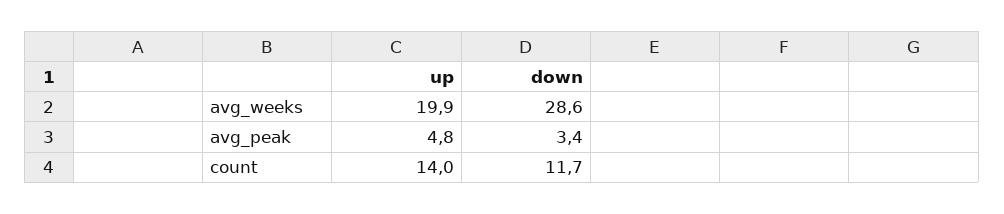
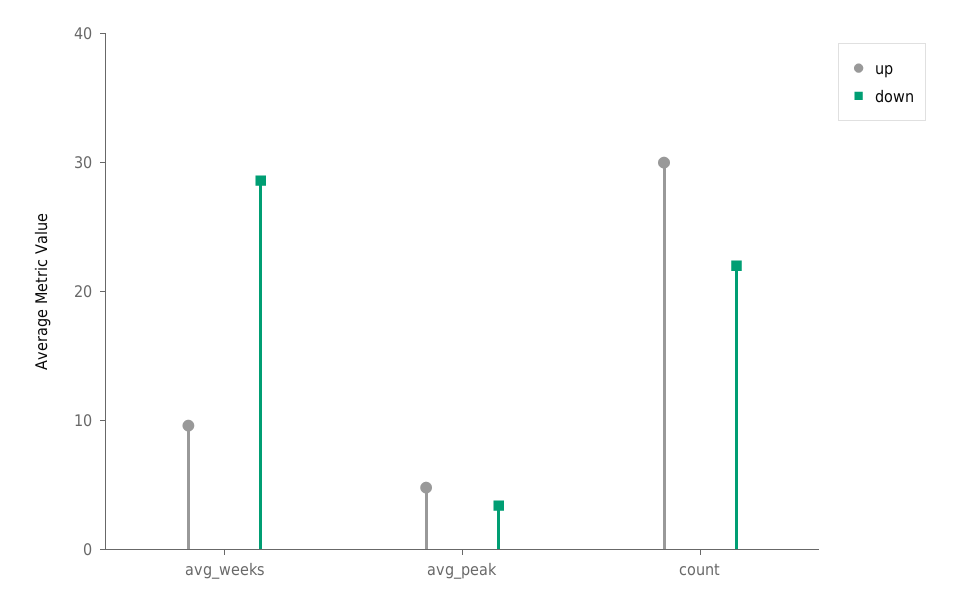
up, avg_weeks: 19.9 -> 10
up, count: 14 -> 30
down, count: 11.7 -> 22

